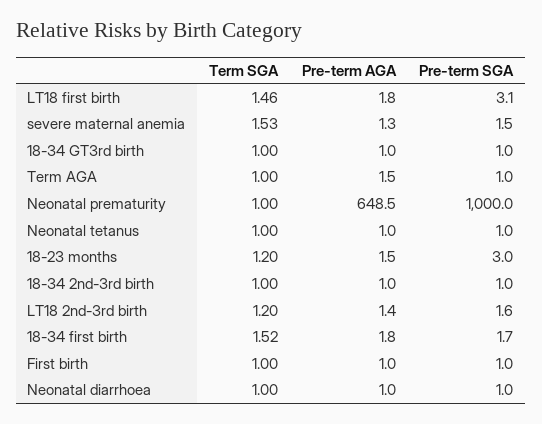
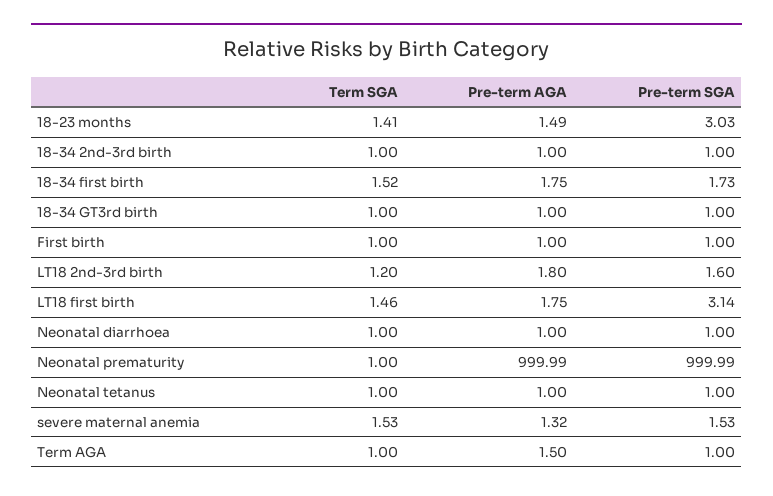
Pre-term AGA, Neonatal prematurity: 648.5 -> 999.99
Term SGA, 18-23 months: 1.2 -> 1.41
Pre-term AGA, LT18 2nd-3rd birth: 1.4 -> 1.8

